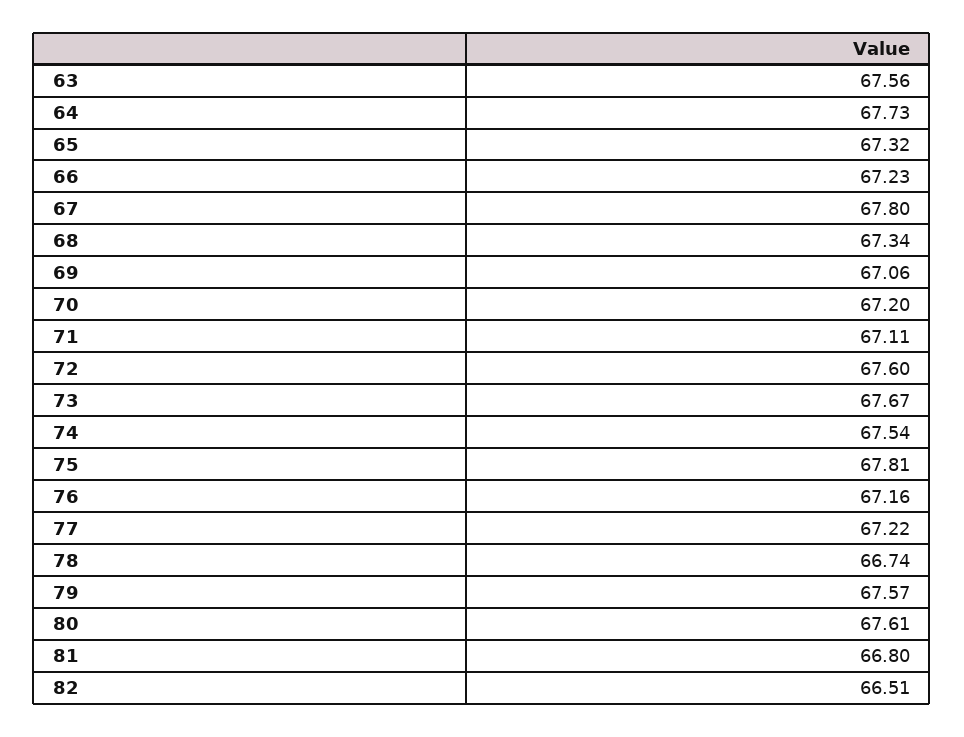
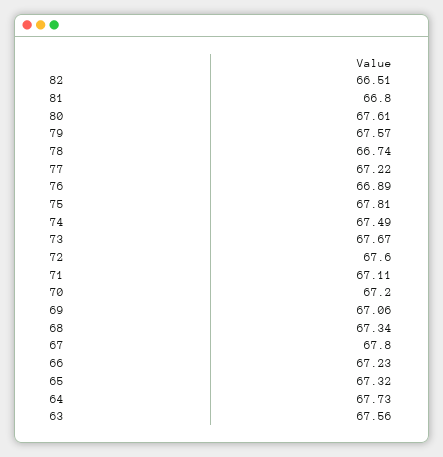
74: 67.54 -> 67.49
76: 67.16 -> 66.89

